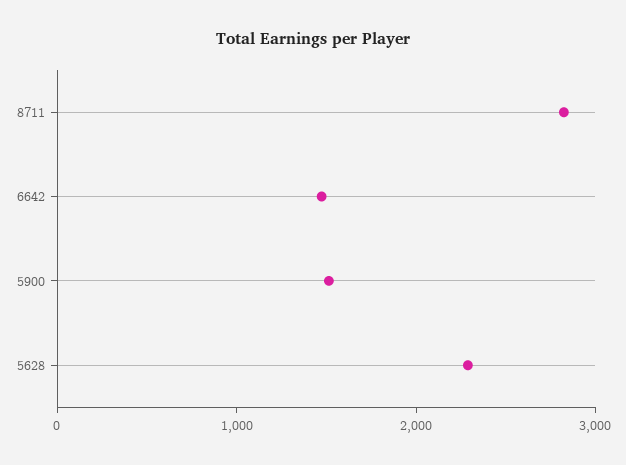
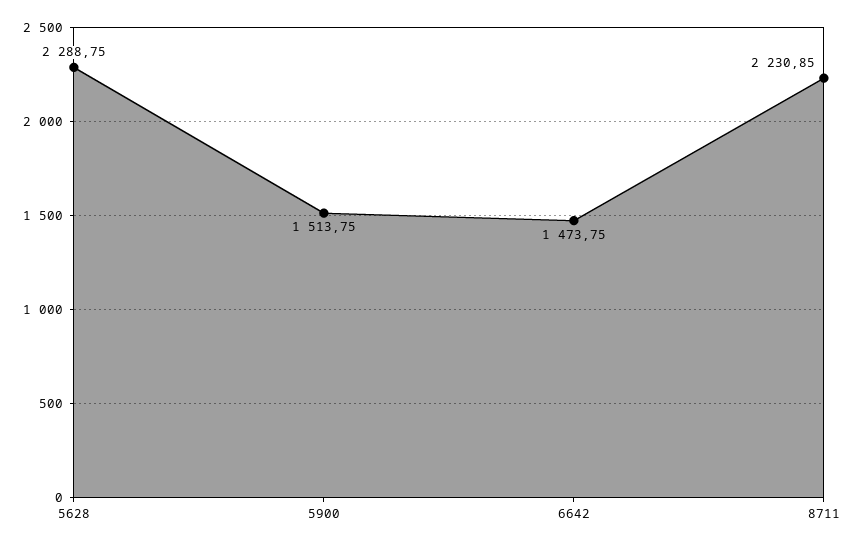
8711: 2800 -> 2230.85

